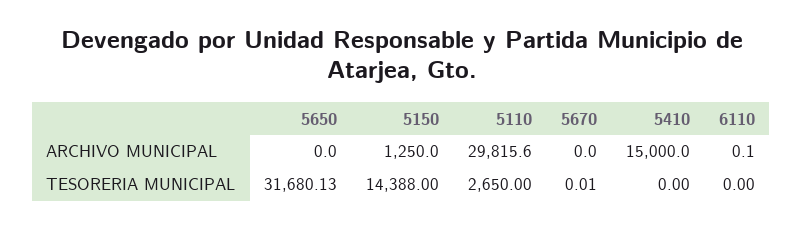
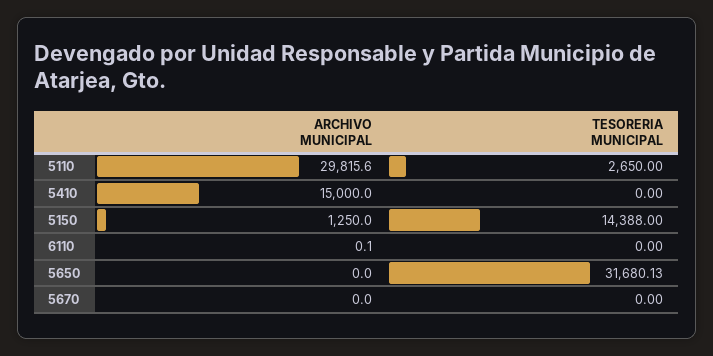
5670, TESORERIA MUNICIPAL: 0.01 -> 0

